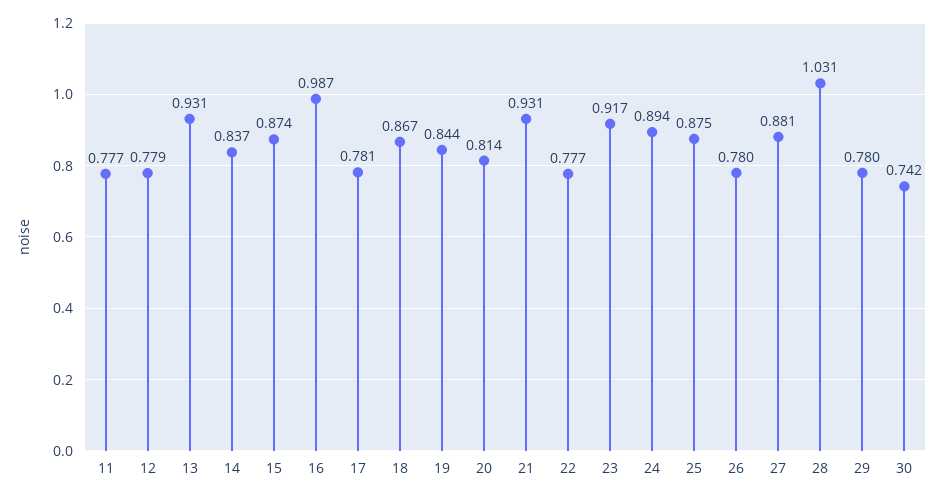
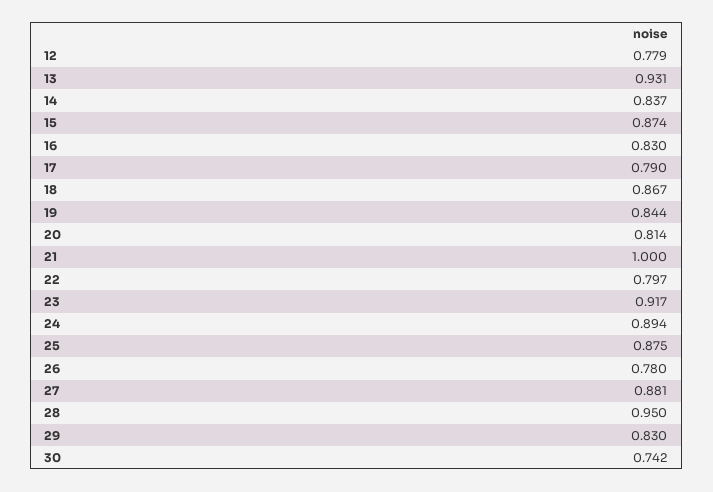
11: 0.777 -> none
16: 0.987 -> 0.83
17: 0.781 -> 0.79
21: 0.931 -> 1
22: 0.777 -> 0.797
28: 1.031 -> 0.95
29: 0.78 -> 0.83

